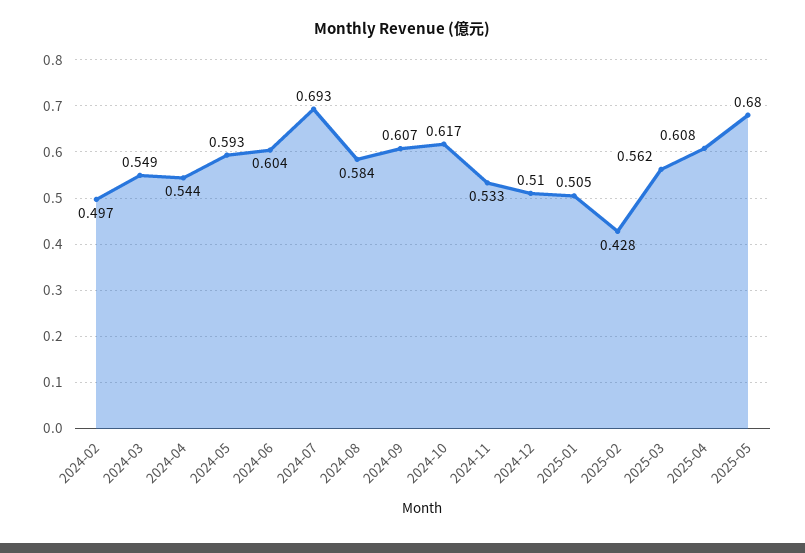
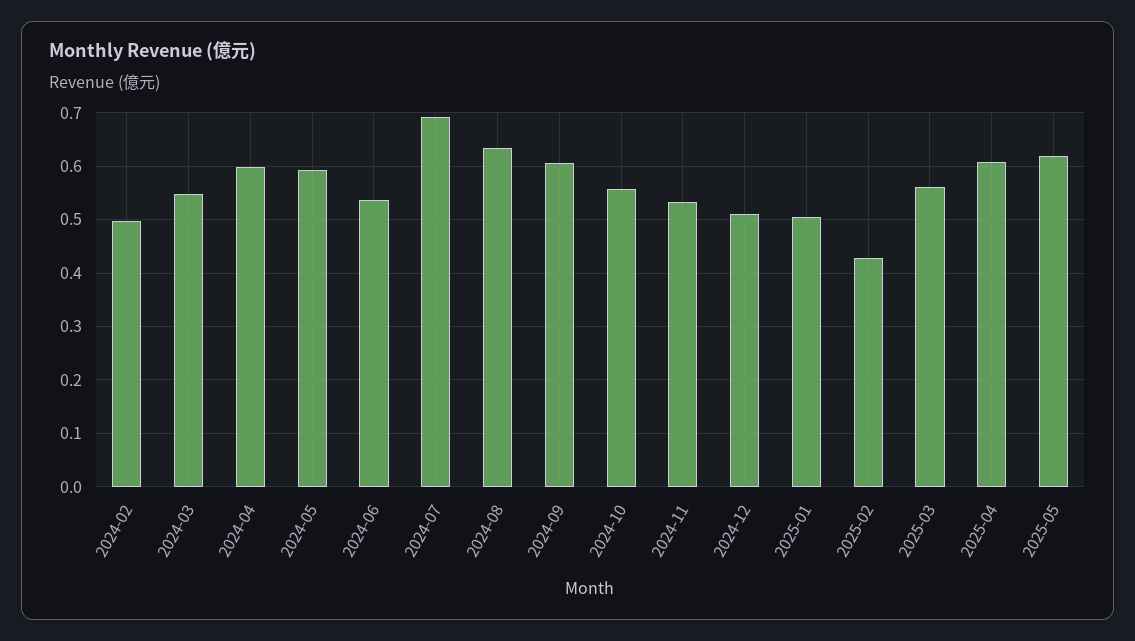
2024-04: 0.544 -> 0.6
2024-06: 0.604 -> 0.54
2024-08: 0.584 -> 0.64
2024-10: 0.617 -> 0.56
2025-05: 0.68 -> 0.62

